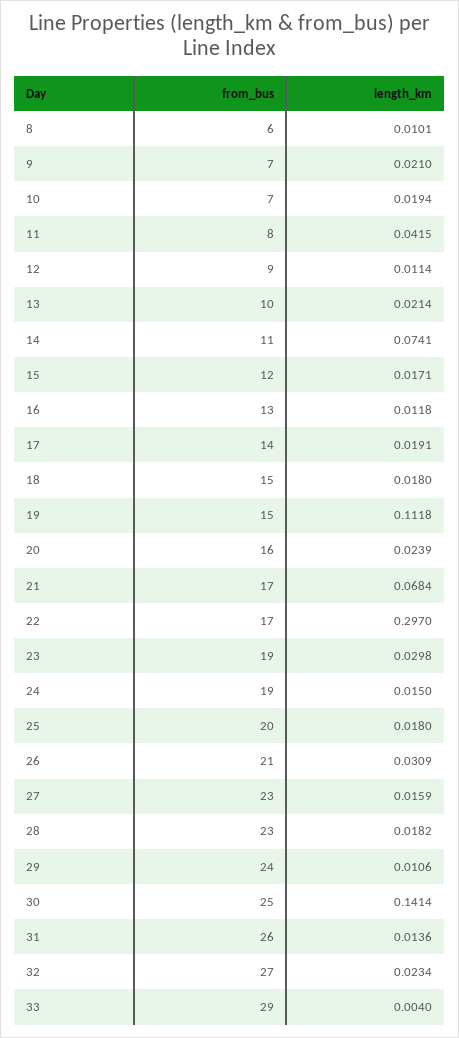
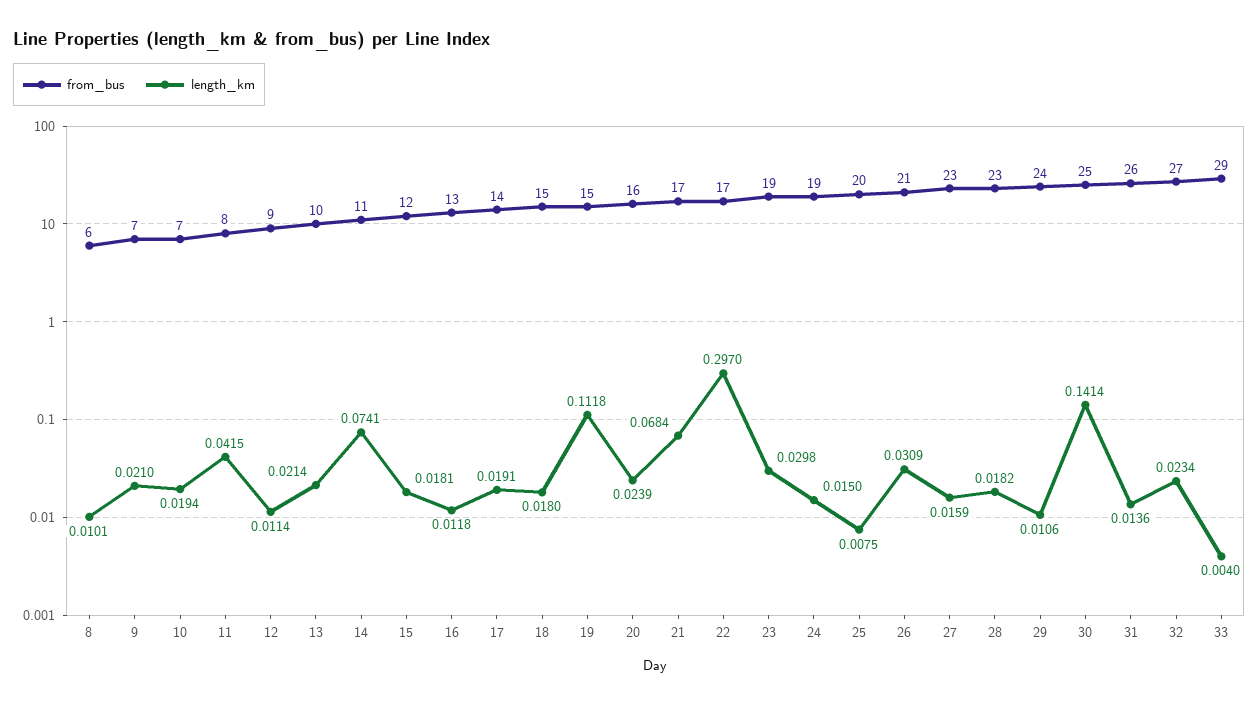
length_km, 15: 0.0171 -> 0.0181
length_km, 25: 0.018 -> 0.0075

